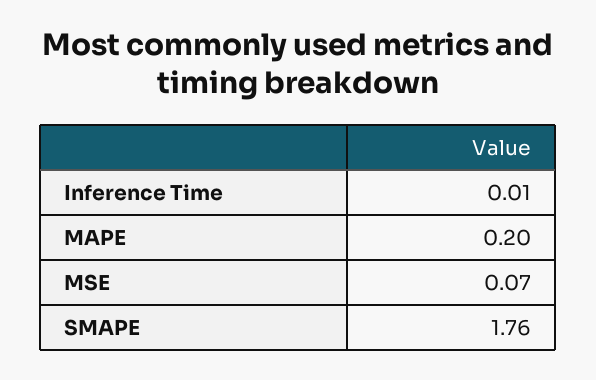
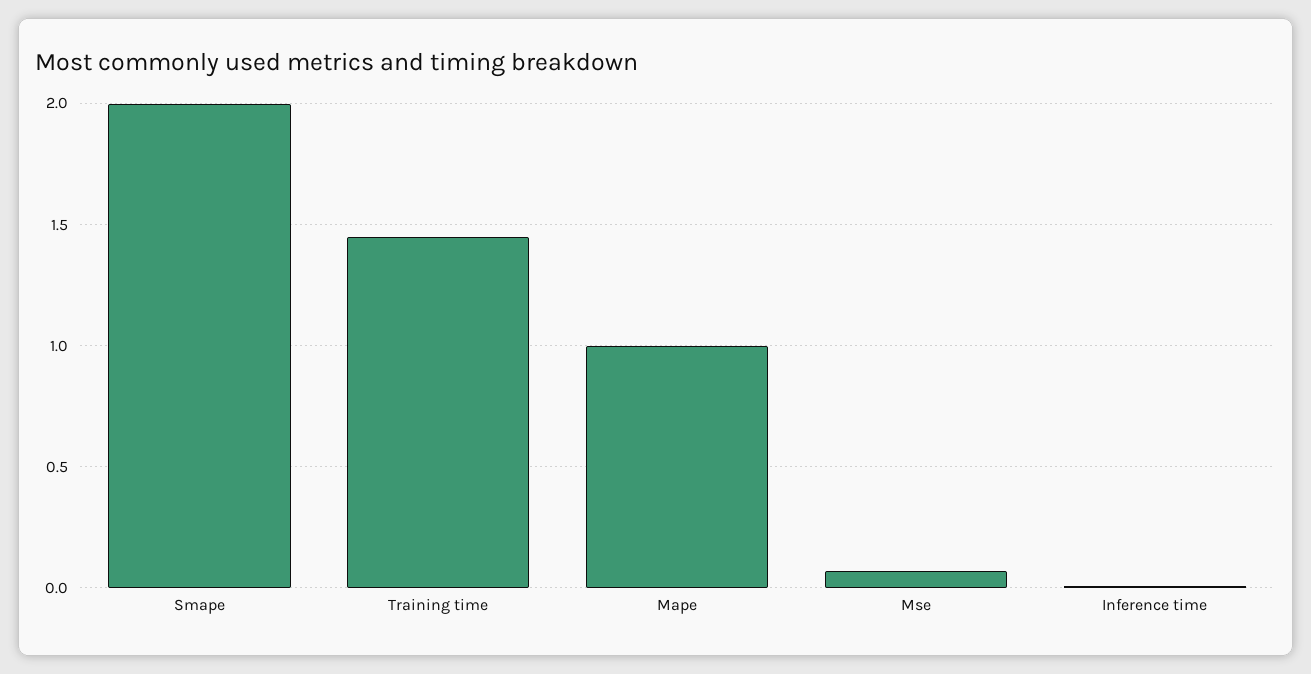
MAPE: 0.2 -> 1
SMAPE: 1.76 -> 2
Training time: none -> 1.45

